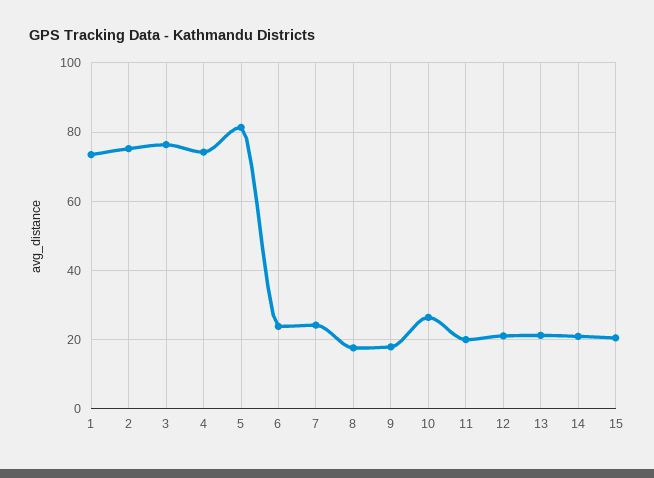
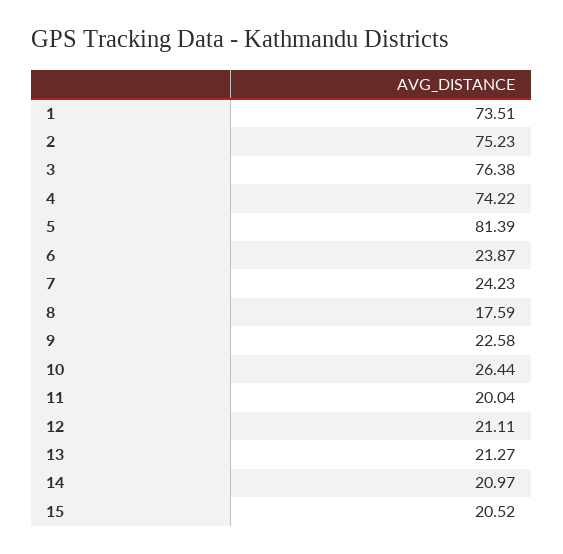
9: 18 -> 22.58

